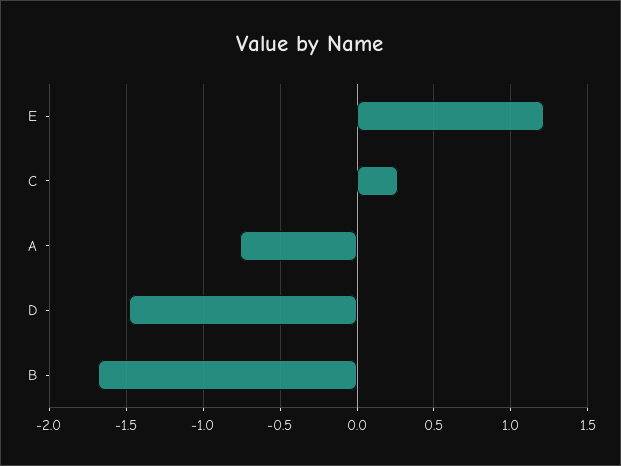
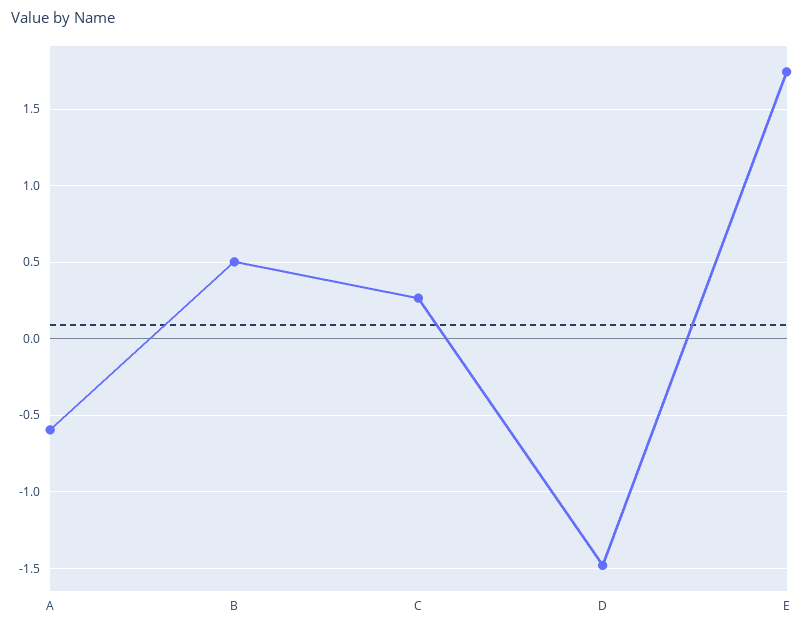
E: 1.2 -> 1.75
A: -0.75 -> -0.6
B: -1.7 -> 0.5

